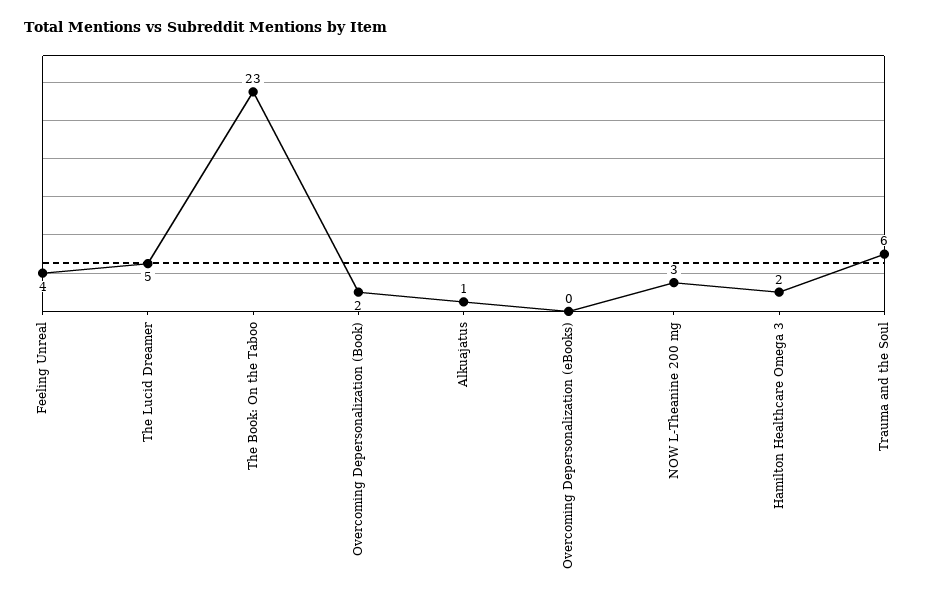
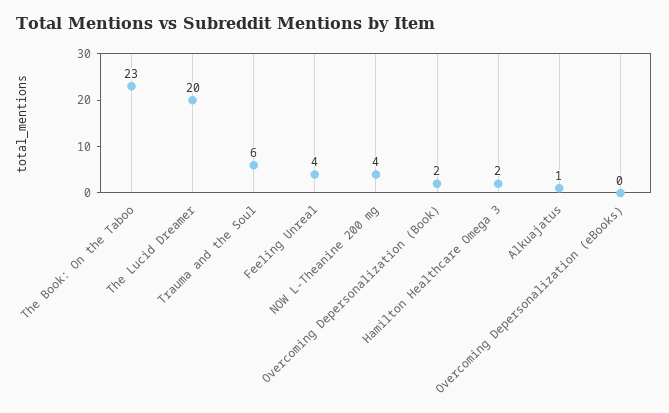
The Lucid Dreamer: 5 -> 20
NOW L-Theanine 200 mg: 3 -> 4

